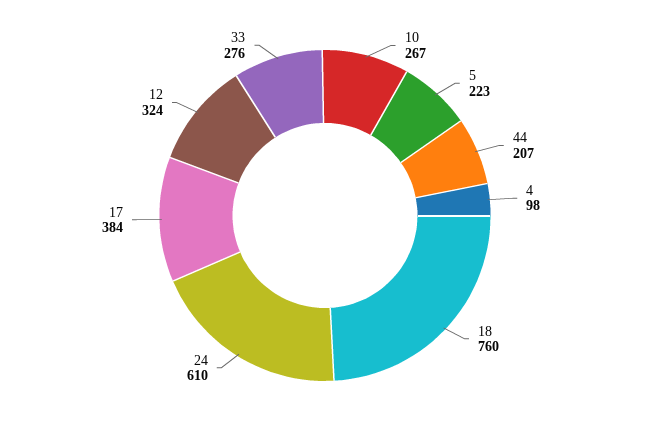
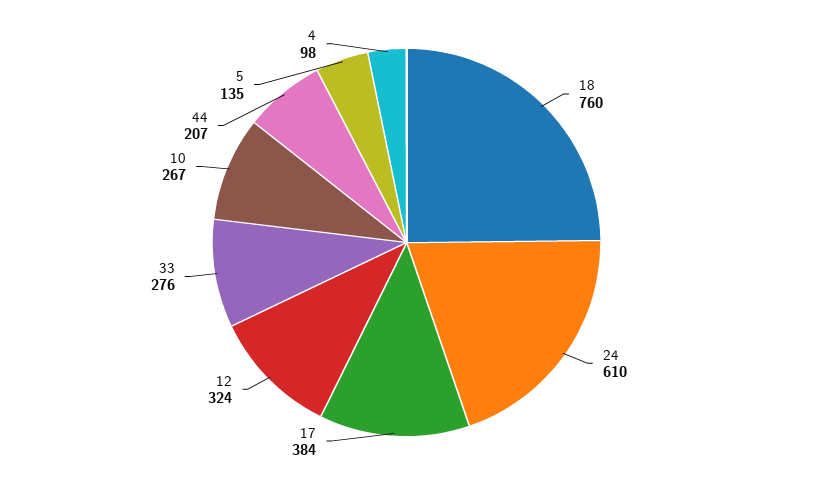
5: 223 -> 135

